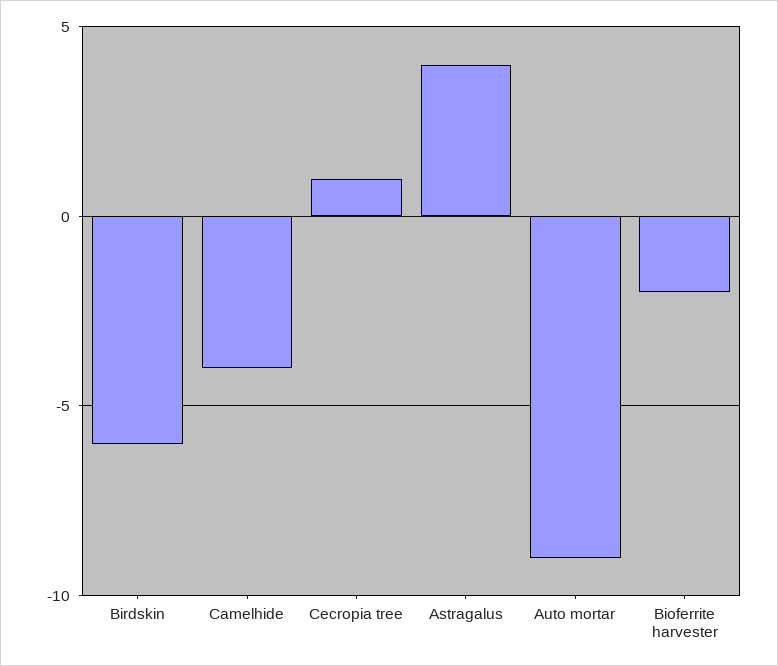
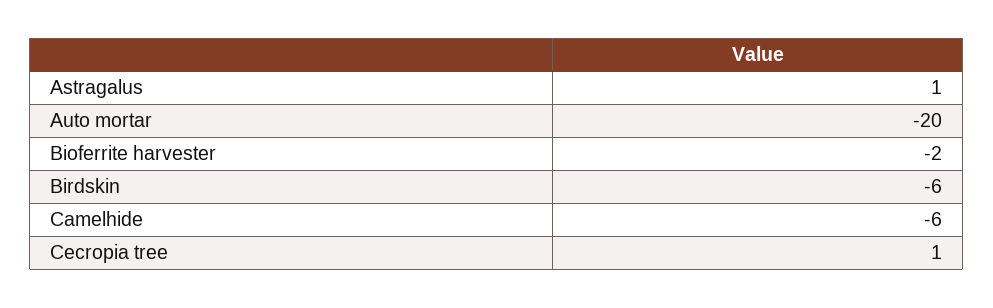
Camelhide: -4 -> -6
Astragalus: 4 -> 1
Auto mortar: -9 -> -20

